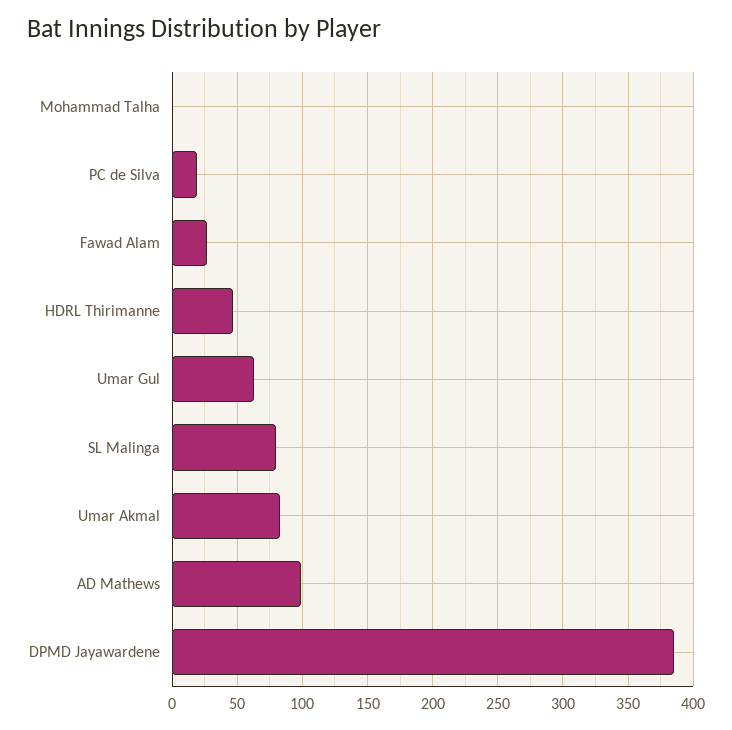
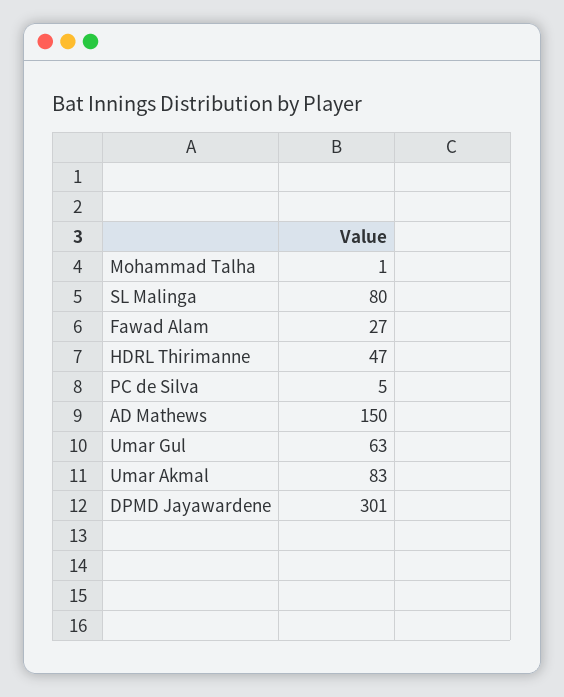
PC de Silva: 20 -> 5
AD Mathews: 100 -> 150
DPMD Jayawardene: 385 -> 301

